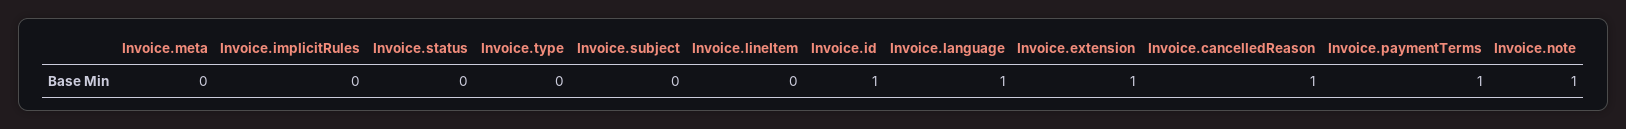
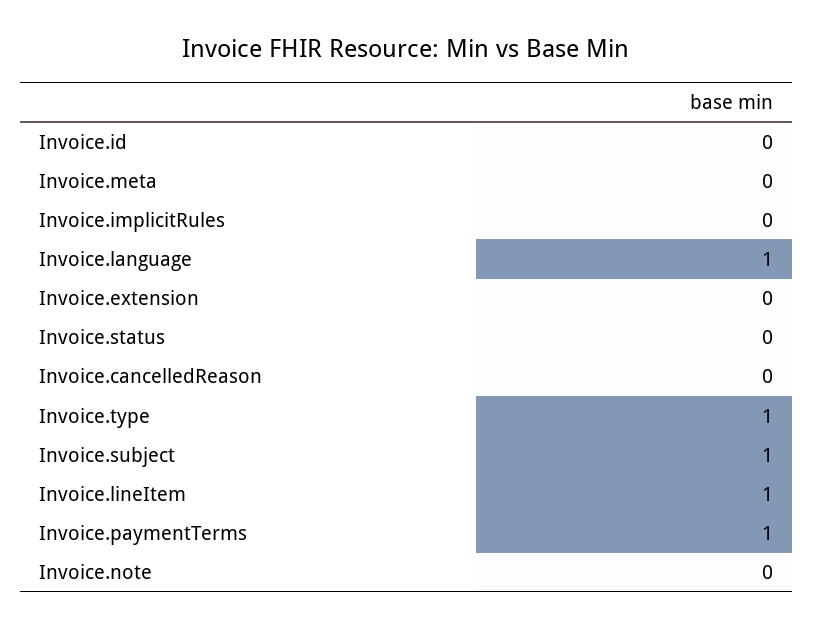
Invoice.type: 0 -> 1
Invoice.subject: 0 -> 1
Invoice.lineItem: 0 -> 1
Invoice.id: 1 -> 0
Invoice.extension: 1 -> 0
Invoice.cancelledReason: 1 -> 0
Invoice.note: 1 -> 0

